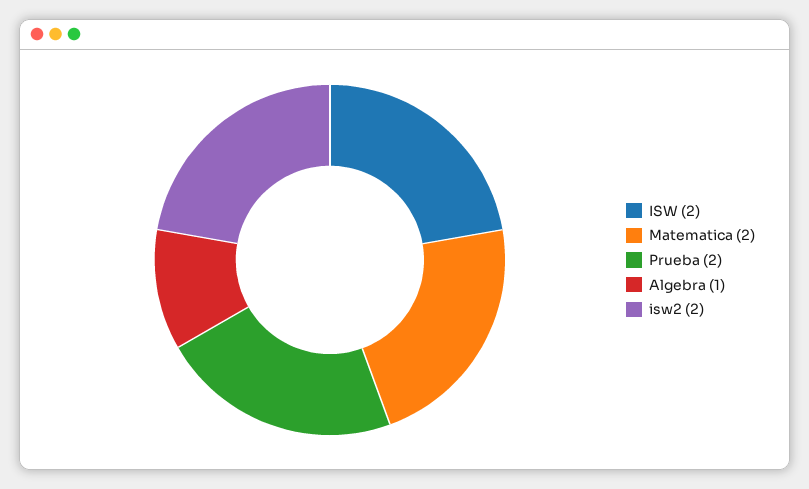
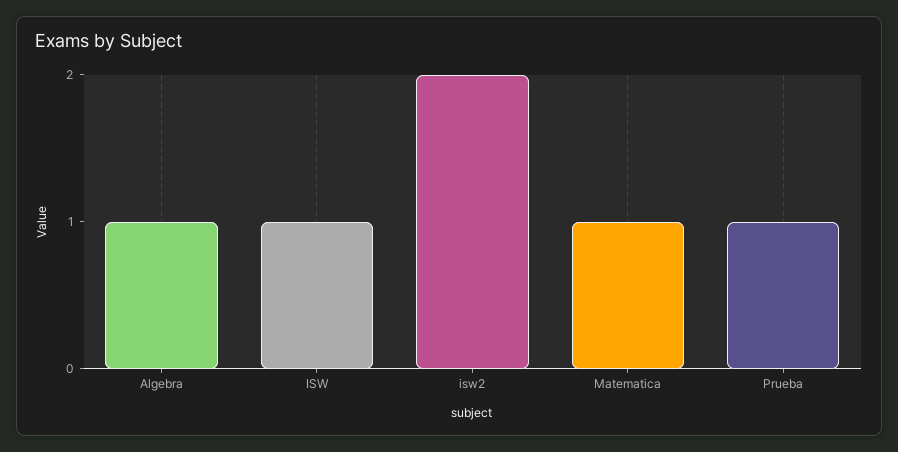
ISW: 2 -> 1
Matematica: 2 -> 1
Prueba: 2 -> 1

